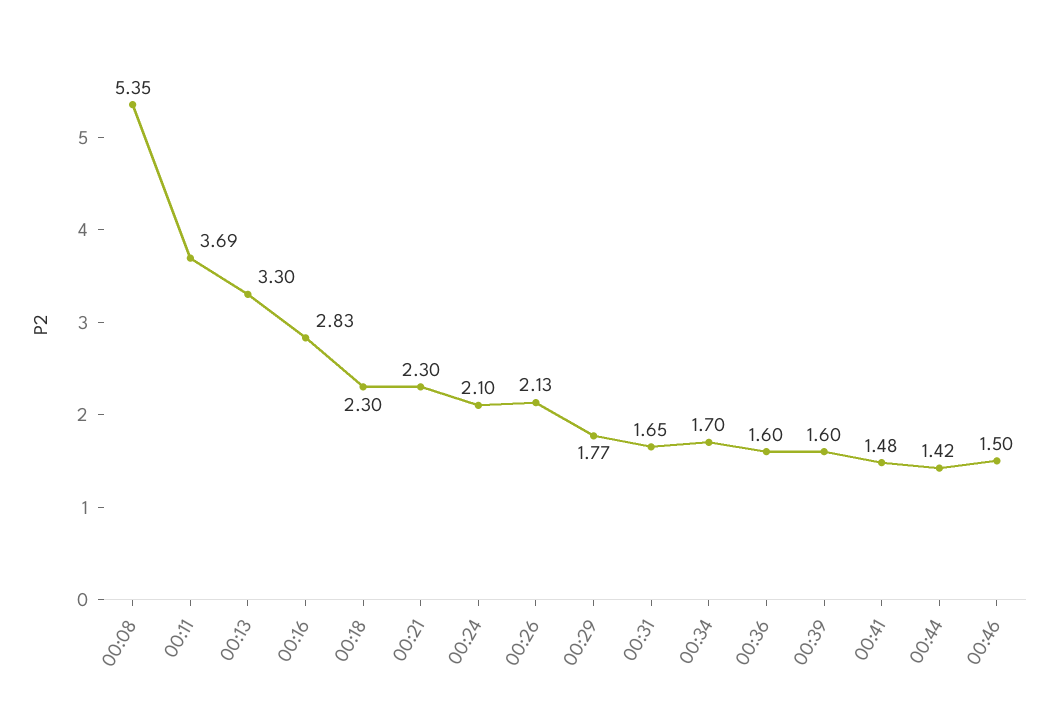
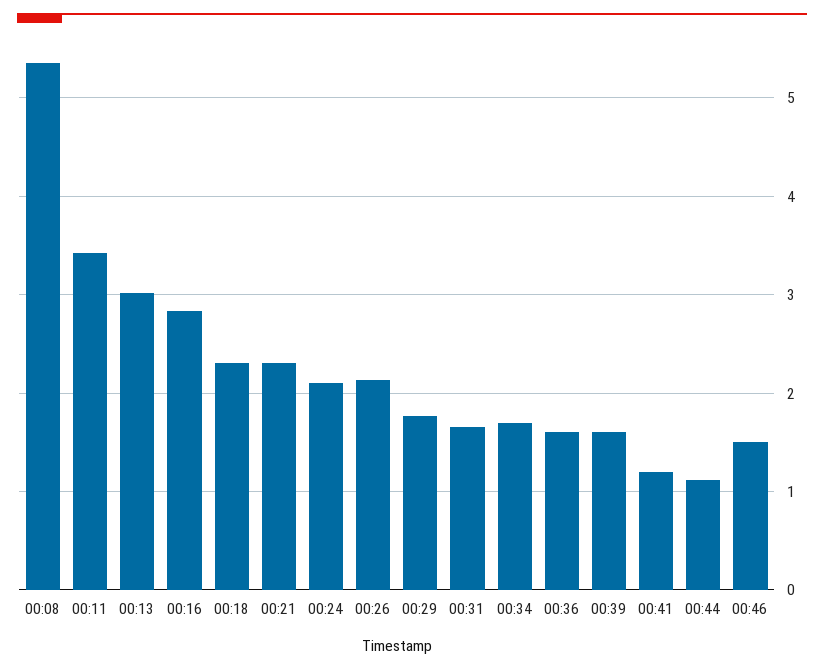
00:11: 3.69 -> 3.4
00:13: 3.3 -> 3
00:41: 1.48 -> 1.2
00:44: 1.42 -> 1.1

